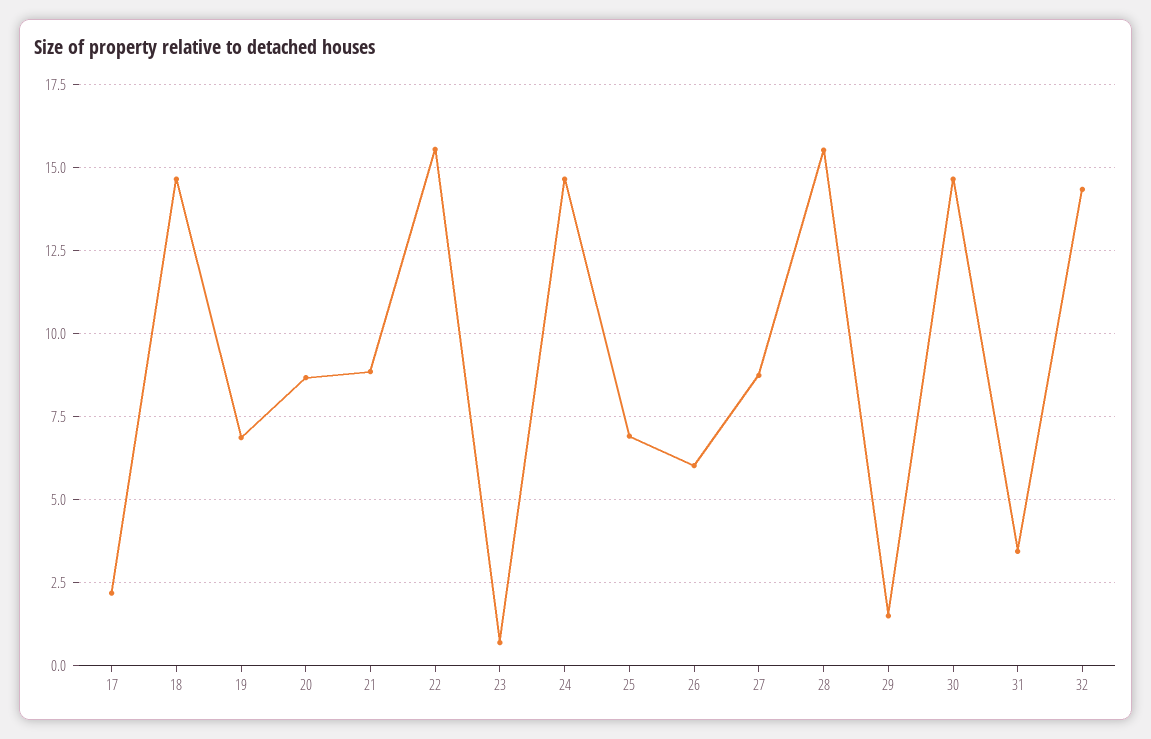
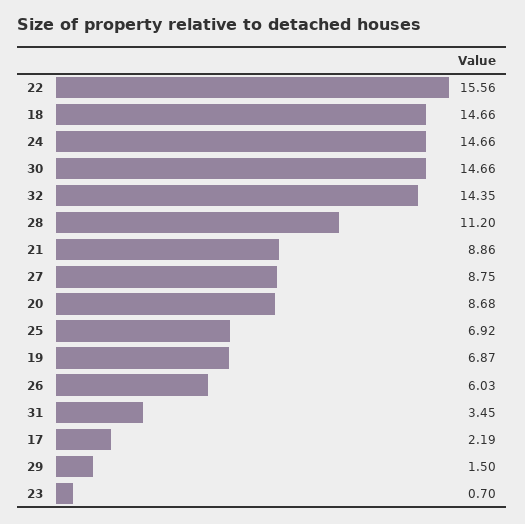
28: 15.5 -> 11.2

